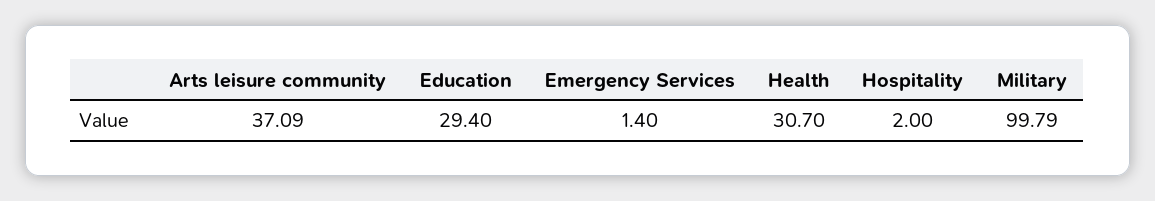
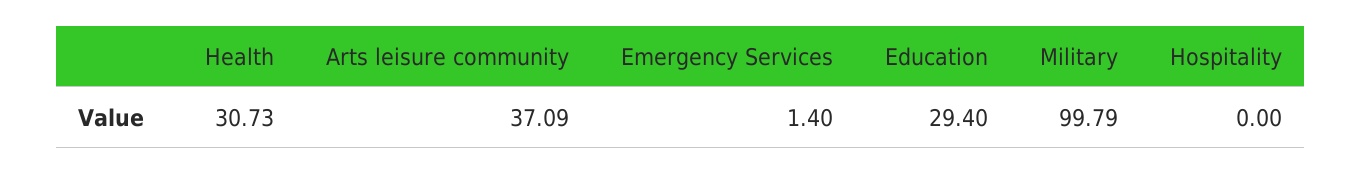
Health: 30.7 -> 30.73
Hospitality: 2 -> 0

